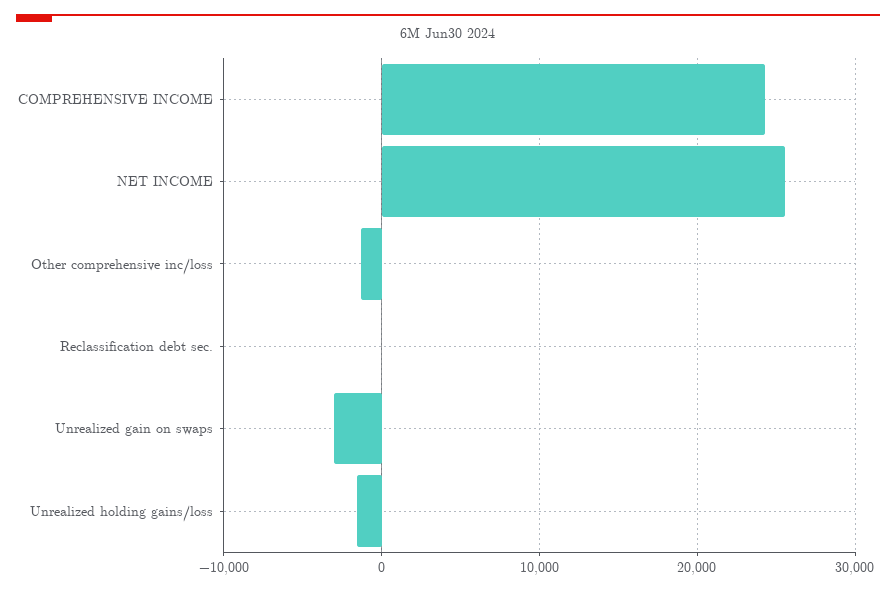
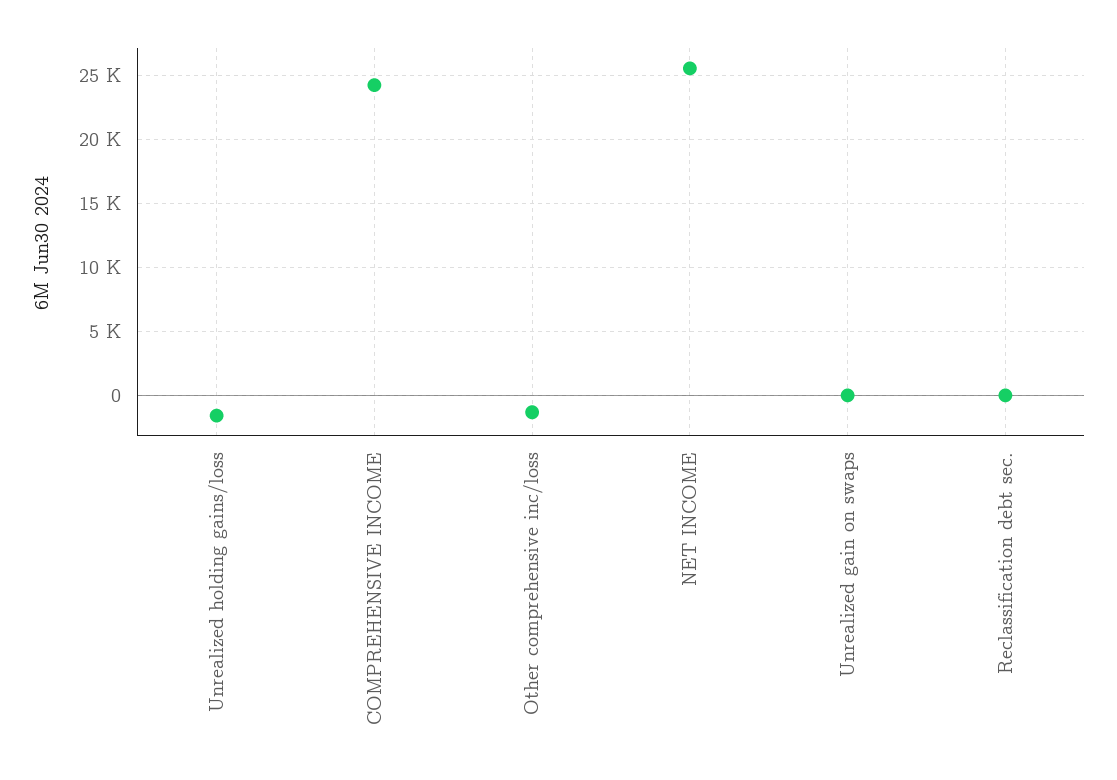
Unrealized gain on swaps: -3000 -> 0

